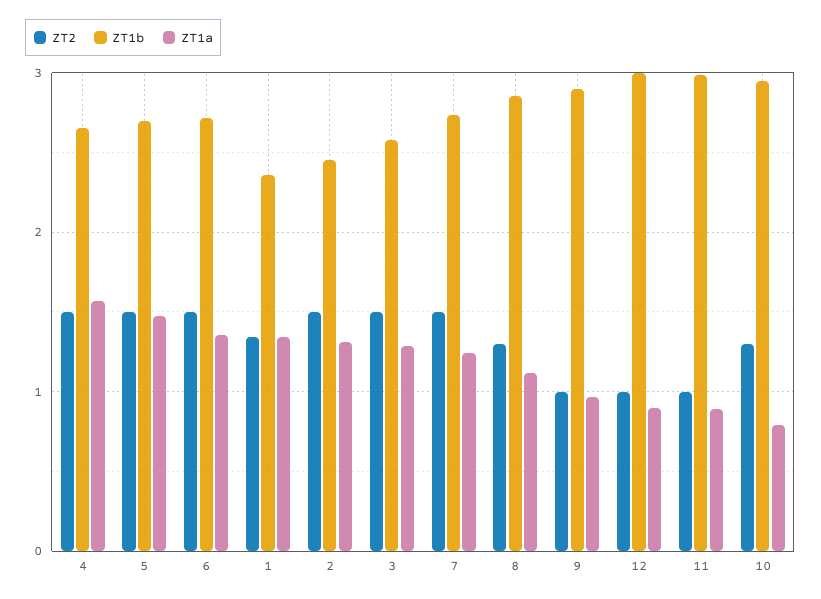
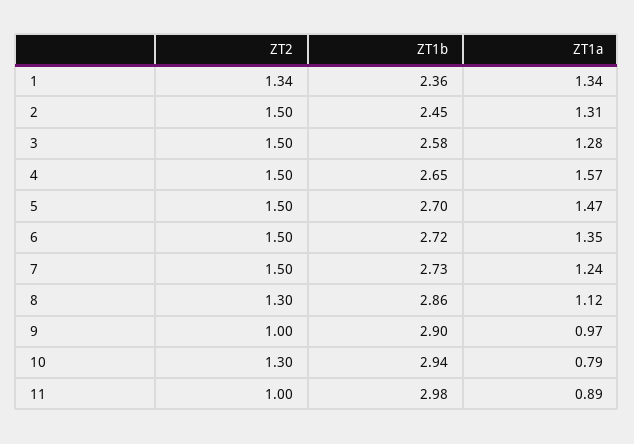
ZT2, 12: 1 -> none
ZT1b, 12: 3 -> none
ZT1a, 12: 0.9 -> none

